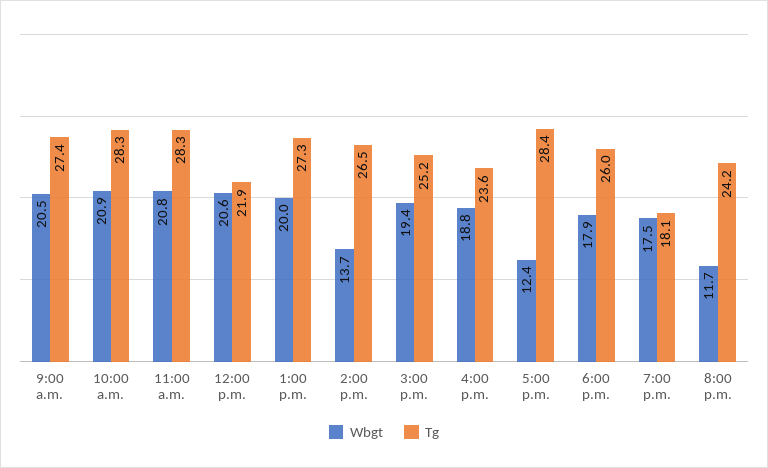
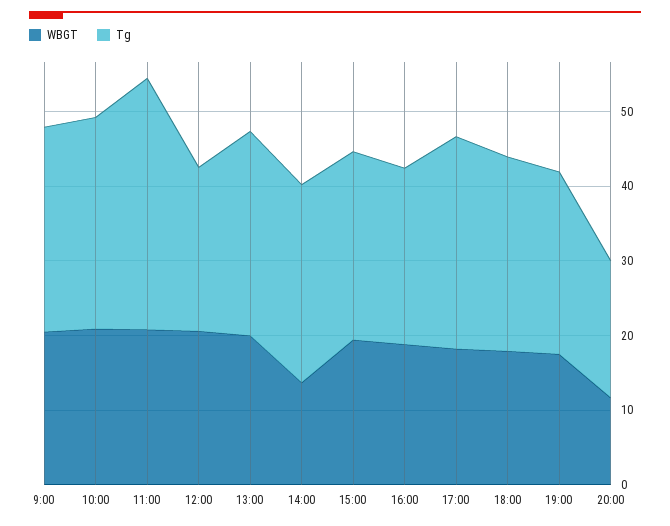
Tg, 11:00 a.m.: 28.3 -> 34
Wbgt, 5:00 p.m.: 12.4 -> 18
Tg, 7:00 p.m.: 18.1 -> 24
Tg, 8:00 p.m.: 24.2 -> 18

